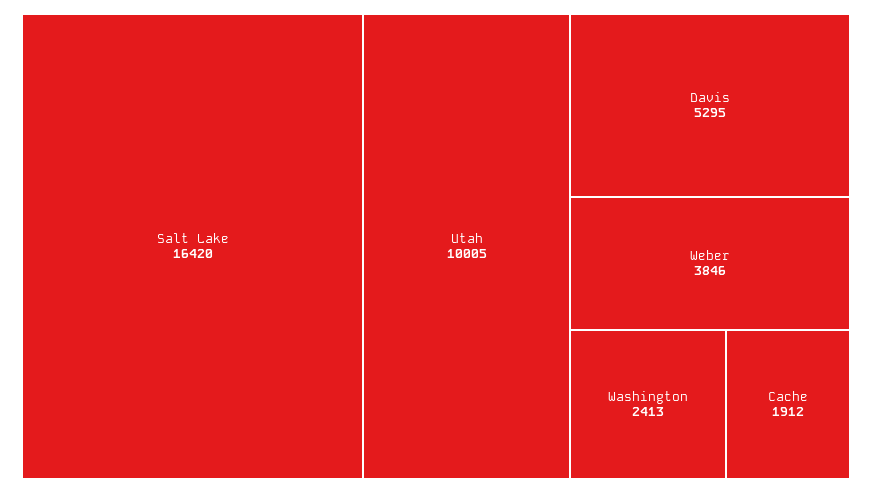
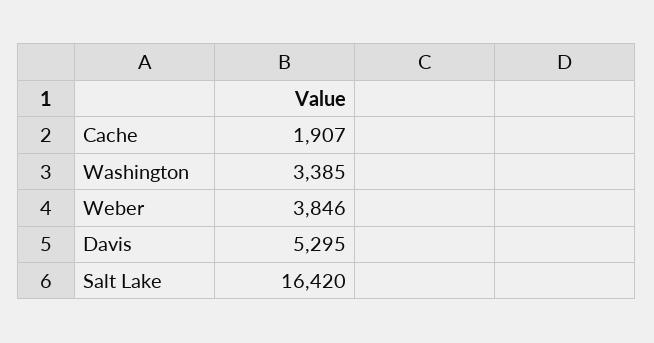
Utah: 10005 -> none
Washington: 2413 -> 3385
Cache: 1912 -> 1907

